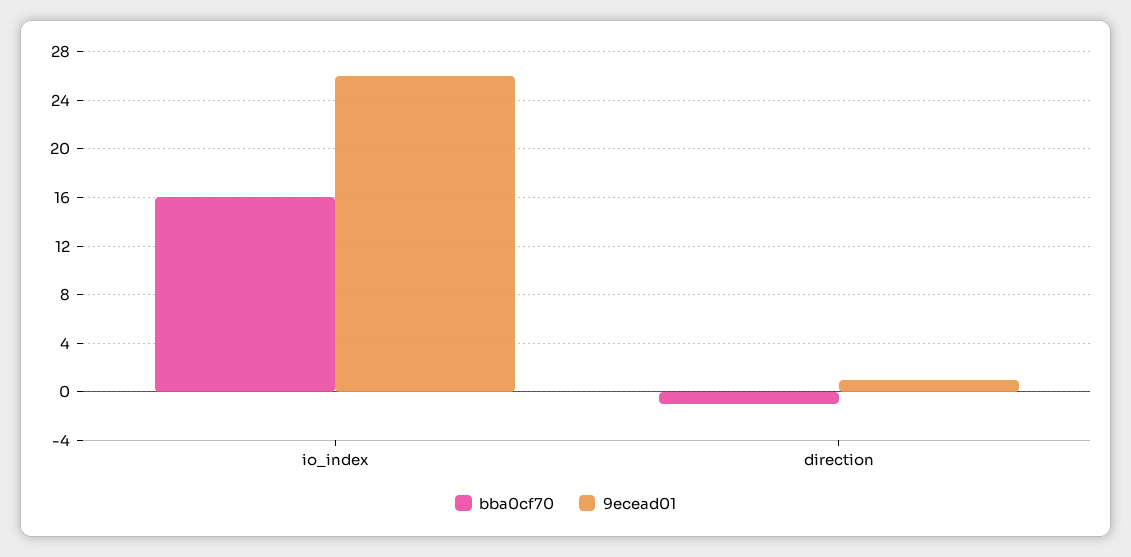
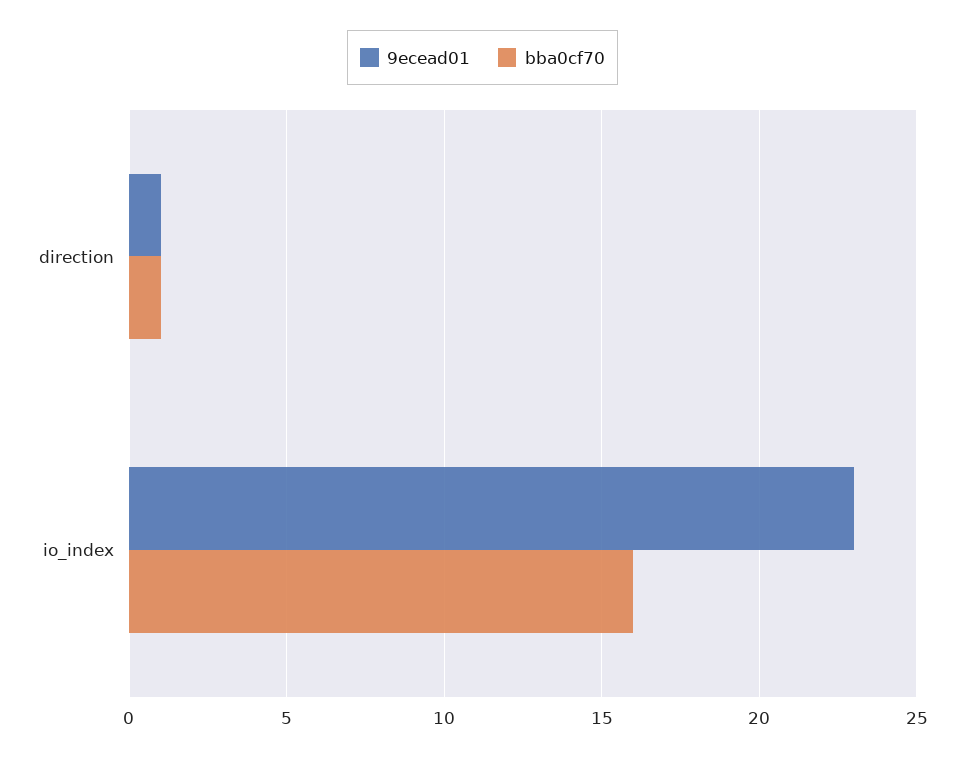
9ecead01, io_index: 26 -> 23
bba0cf70, direction: -1 -> 1

